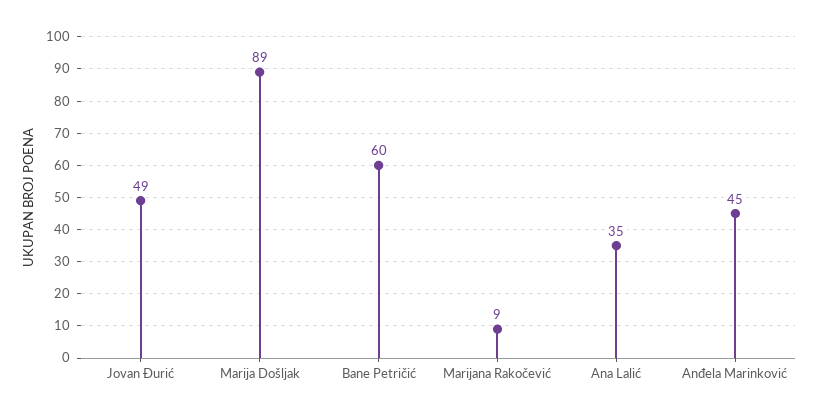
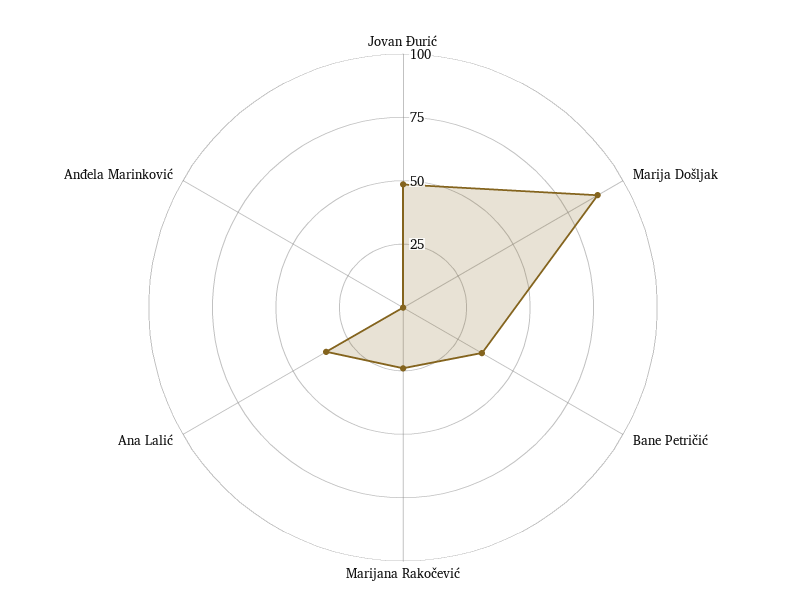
Bane Petričić: 60 -> 35
Marijana Rakočević: 9 -> 25
Anđela Marinković: 45 -> 0

